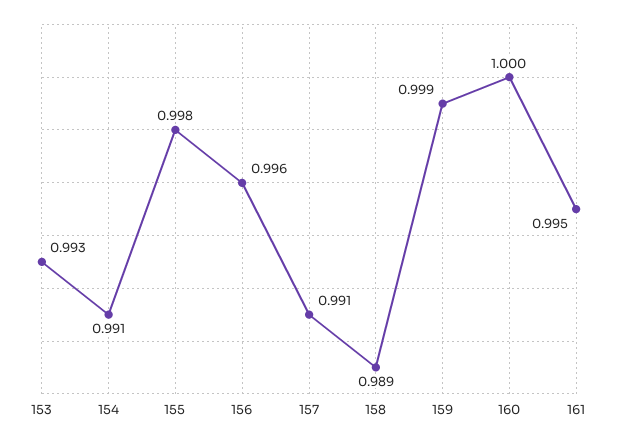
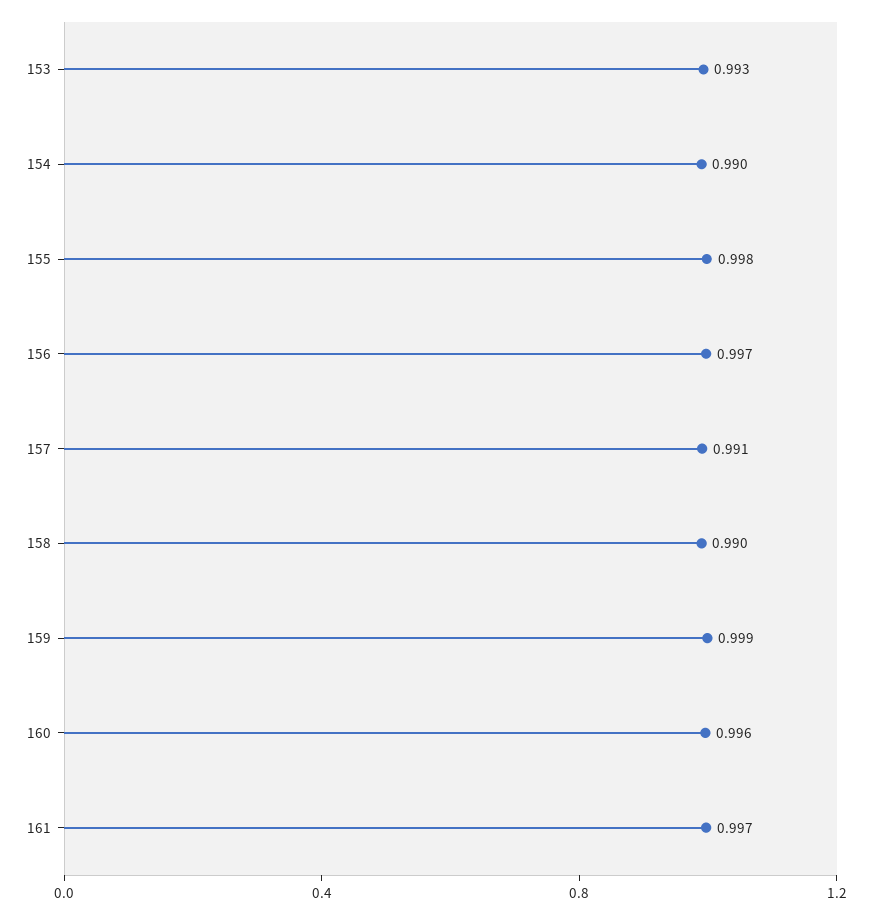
154: 0.991 -> 0.99
156: 0.996 -> 0.997
158: 0.989 -> 0.99
160: 1 -> 0.996
161: 0.995 -> 0.997

